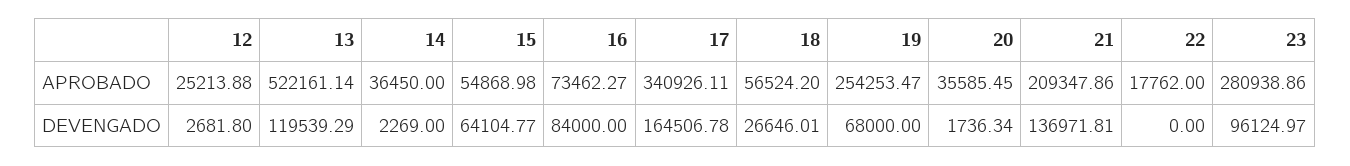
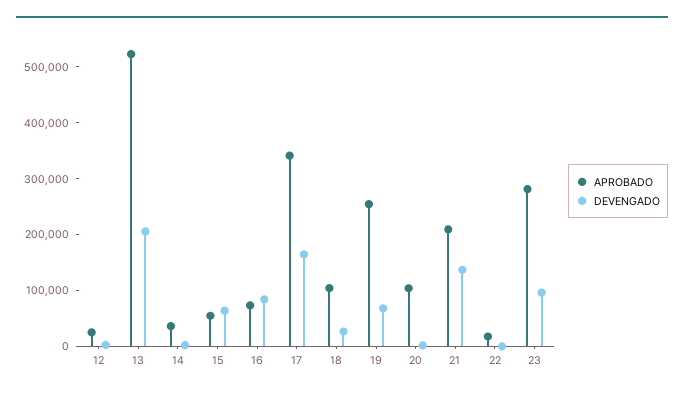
APROBADO, 18: 56524.2 -> 100000
APROBADO, 20: 35585.45 -> 100000
DEVENGADO, 13: 119539.29 -> 200000

